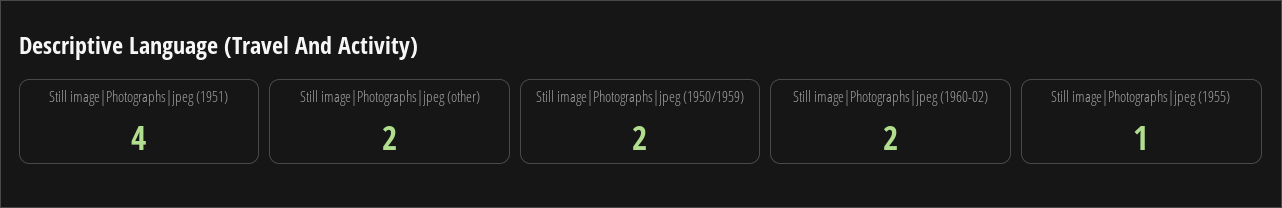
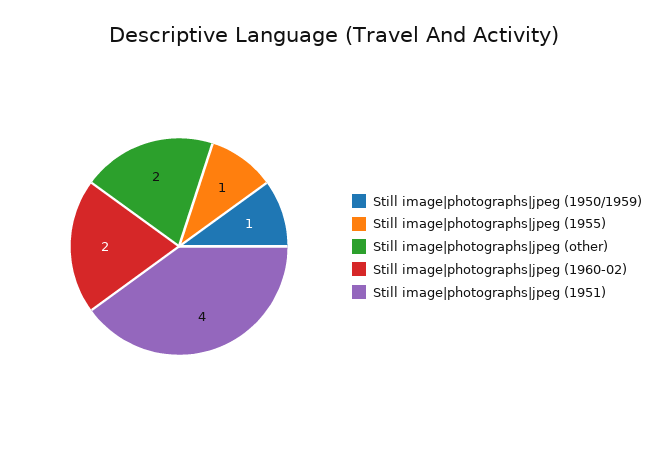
Still image|Photographs|jpeg (1950/1959): 2 -> 1

